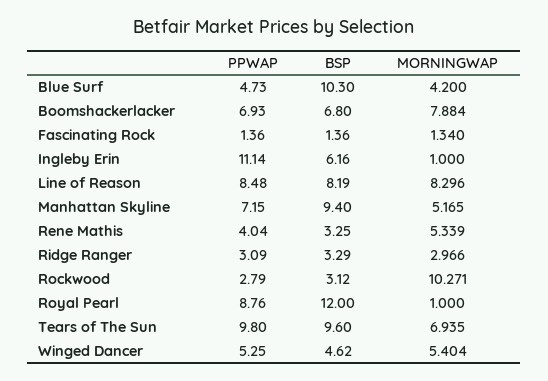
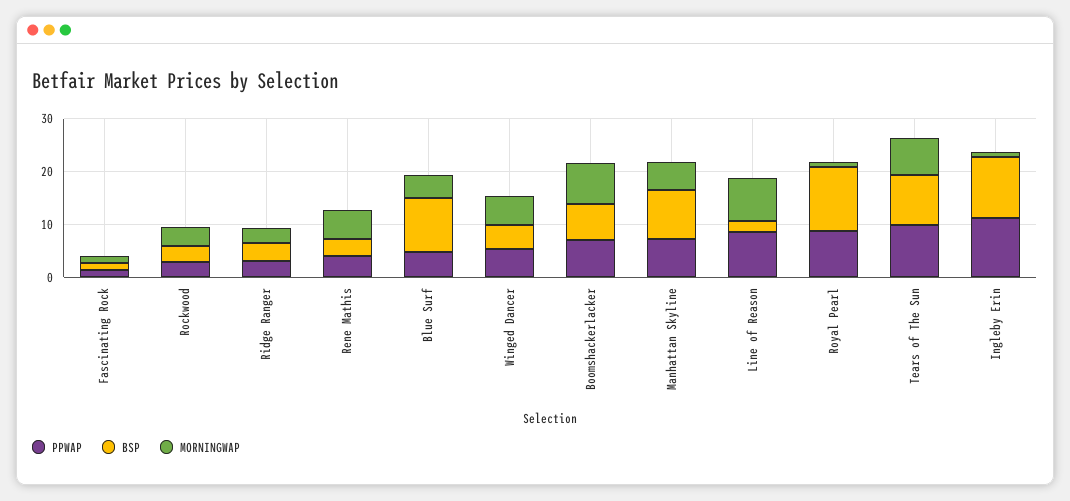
BSP, Ingleby Erin: 6.16 -> 12
BSP, Line of Reason: 8.19 -> 2
MORNINGWAP, Rockwood: 10.271 -> 4

